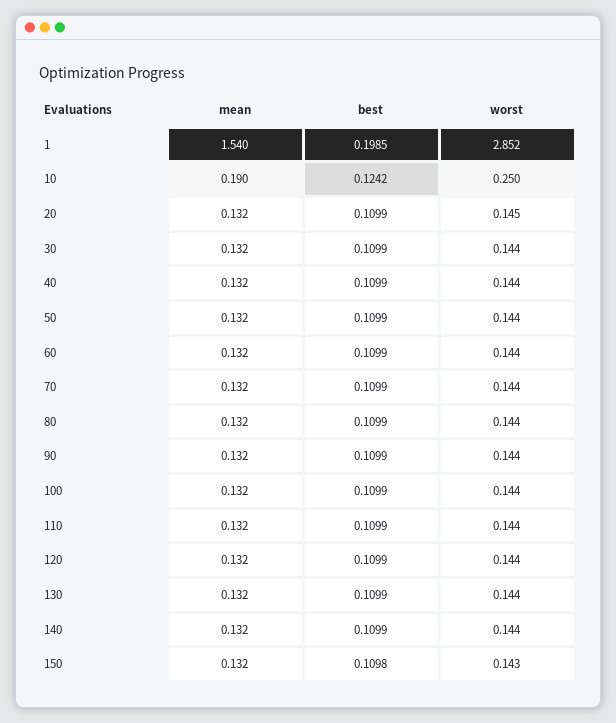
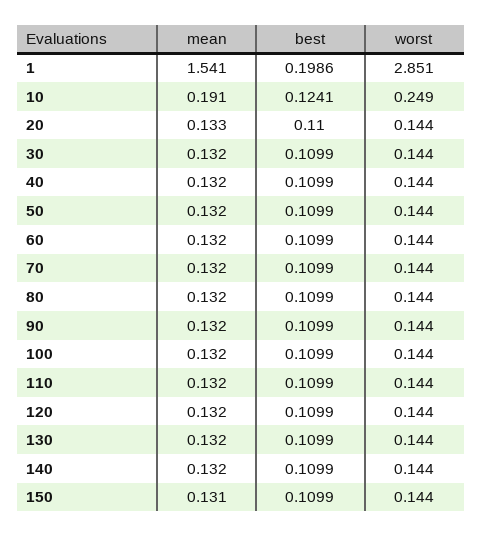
mean, 1: 1.54 -> 1.541
best, 1: 0.1985 -> 0.1986
worst, 1: 2.852 -> 2.851
mean, 10: 0.19 -> 0.191
best, 10: 0.1242 -> 0.1241
worst, 10: 0.25 -> 0.249
mean, 20: 0.132 -> 0.133
best, 20: 0.1099 -> 0.11
worst, 20: 0.145 -> 0.144
mean, 150: 0.132 -> 0.131
best, 150: 0.1098 -> 0.1099
worst, 150: 0.143 -> 0.144

